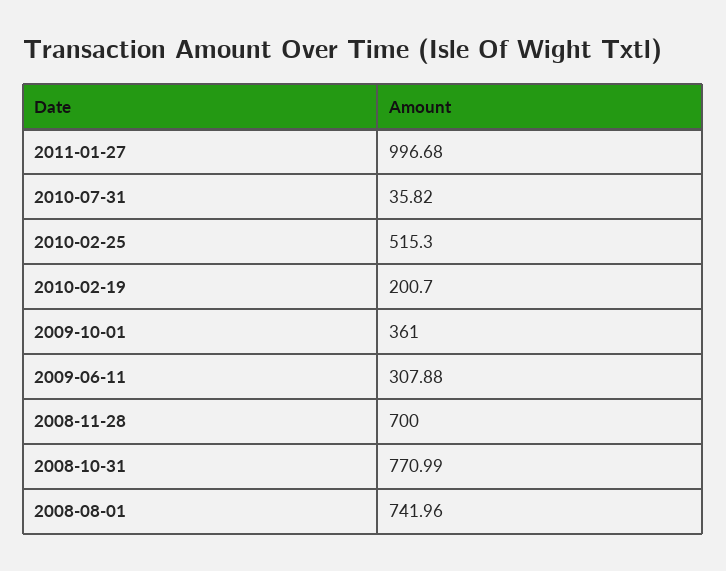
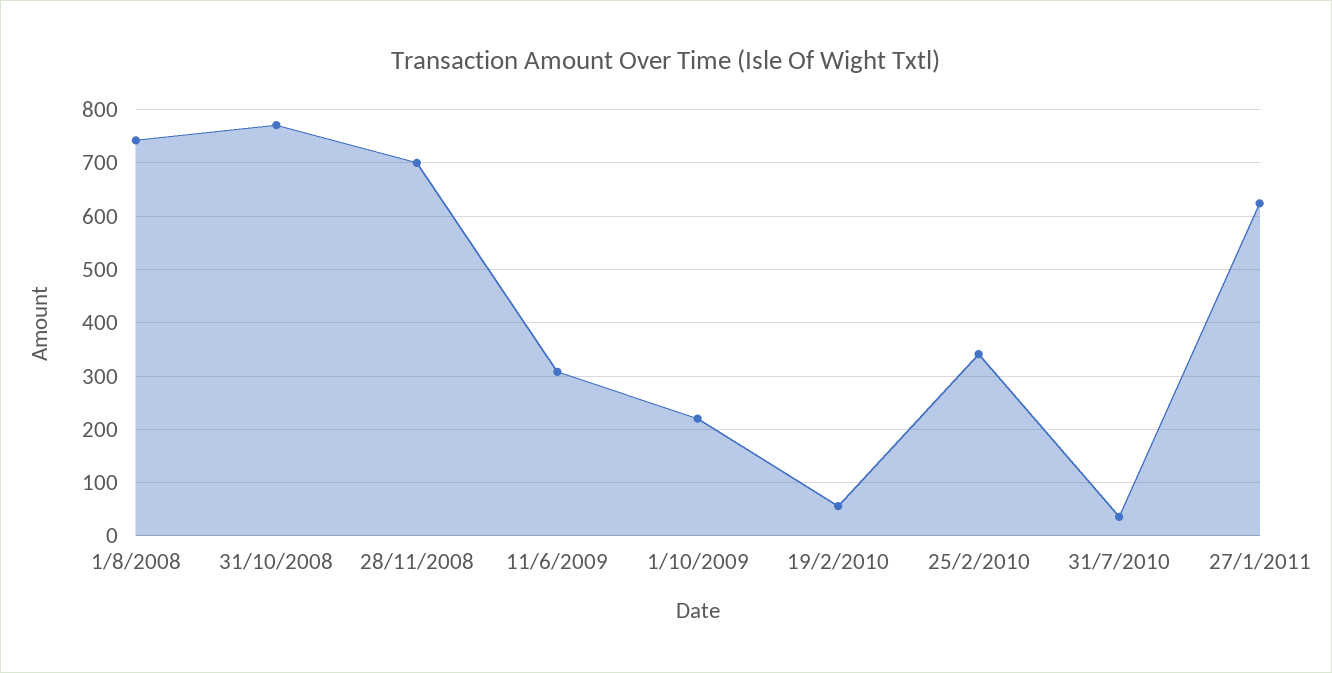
2011-01-27: 996.68 -> 620
2010-02-25: 515.3 -> 340
2010-02-19: 200.7 -> 60
2009-10-01: 361 -> 220

